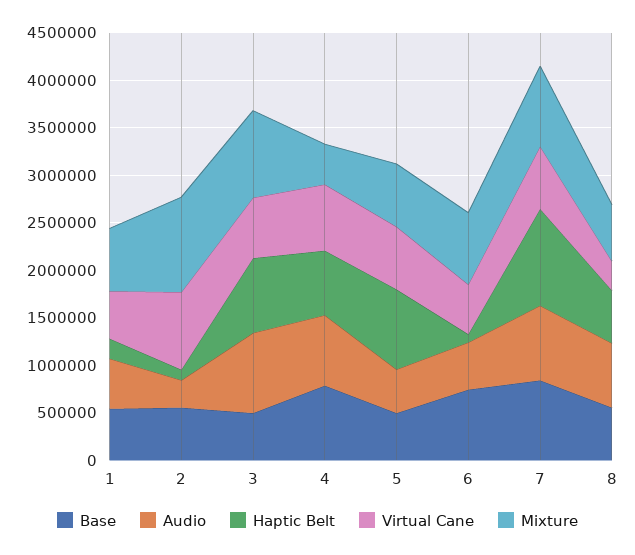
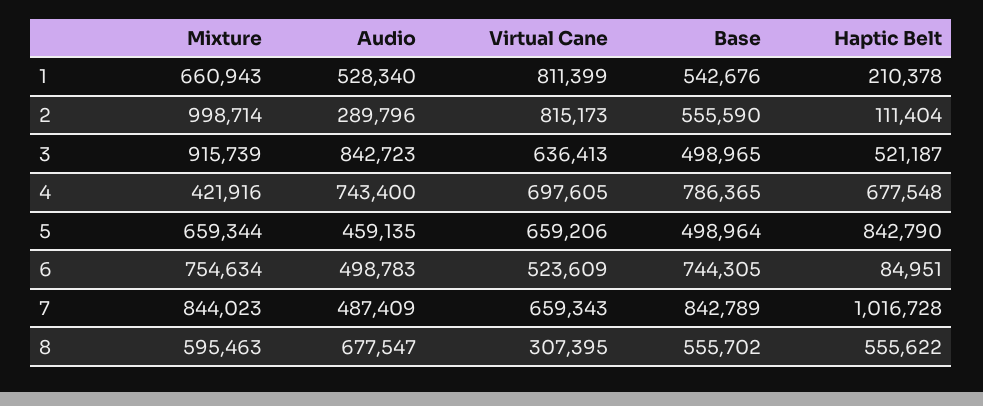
Virtual Cane, 1: 500000 -> 811399
Haptic Belt, 3: 800000 -> 521187
Audio, 7: 800000 -> 487409

